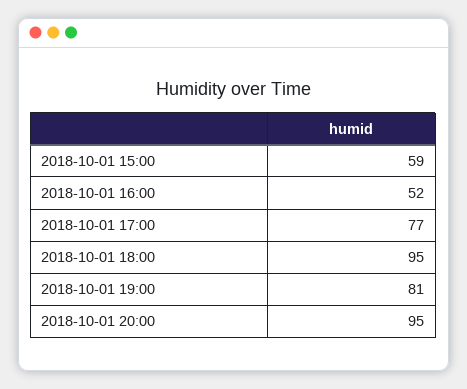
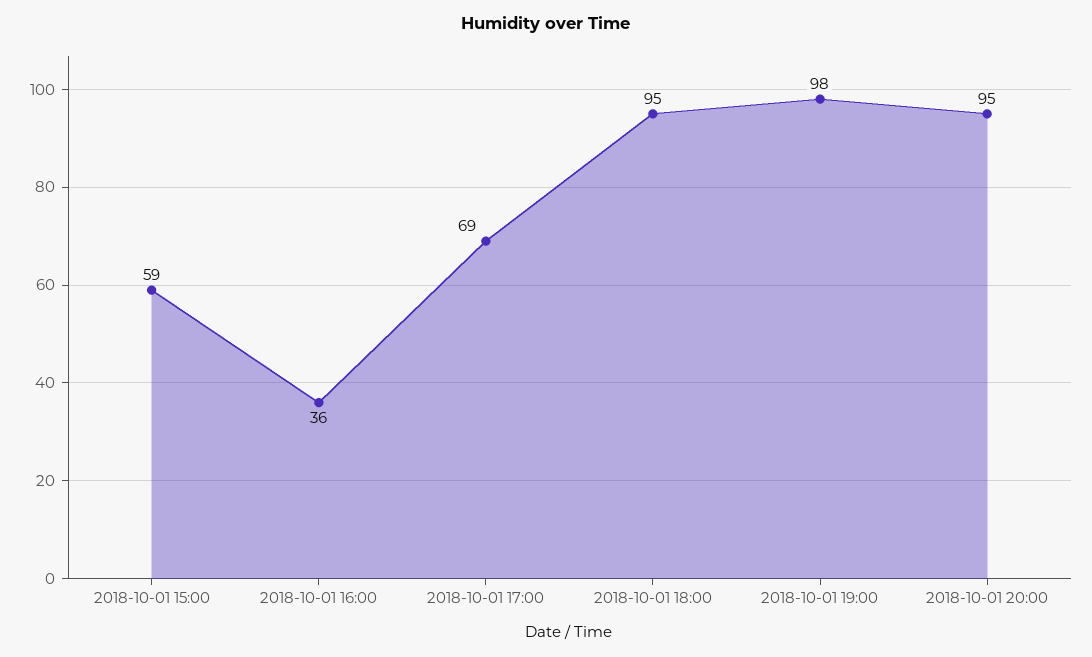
2018-10-01 16:00: 52 -> 36
2018-10-01 17:00: 77 -> 69
2018-10-01 19:00: 81 -> 98

